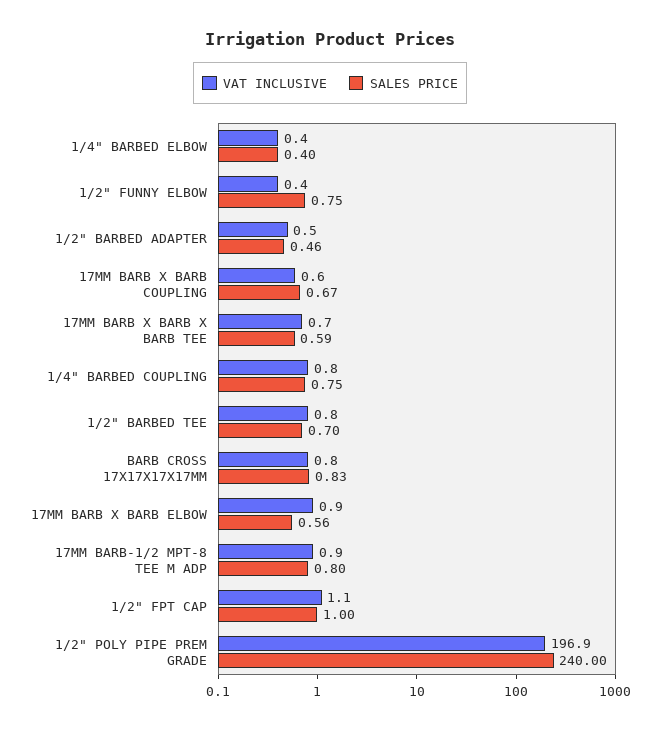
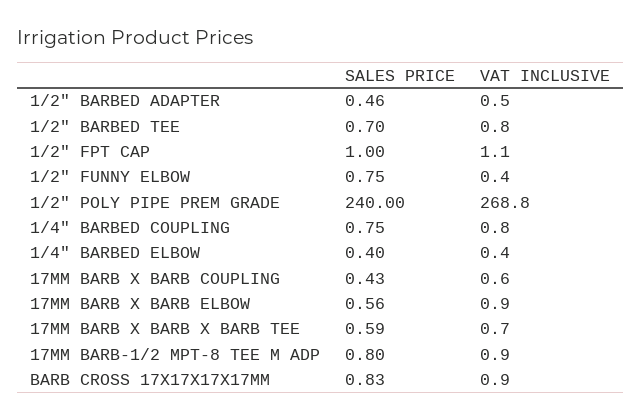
SALES PRICE, 17MM BARB X BARB COUPLING: 0.67 -> 0.43
VAT INCLUSIVE, BARB CROSS 17X17X17X17MM: 0.8 -> 0.9
VAT INCLUSIVE, 1/2" POLY PIPE PREM GRADE: 196.9 -> 268.8

